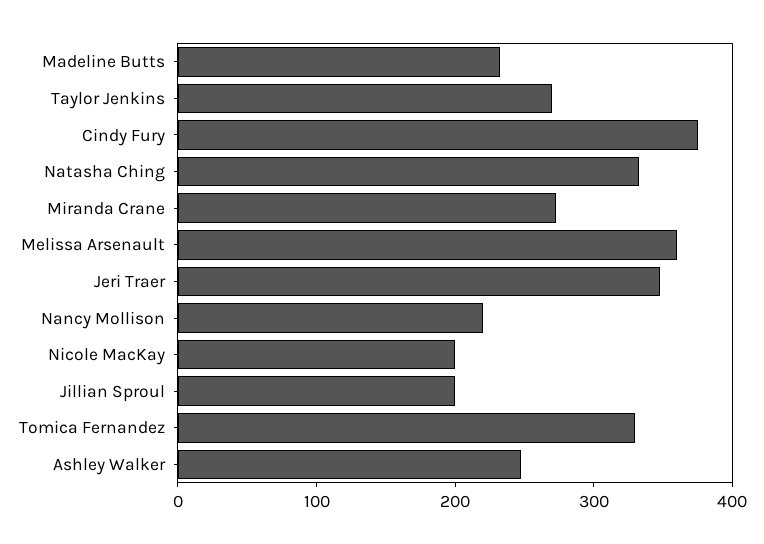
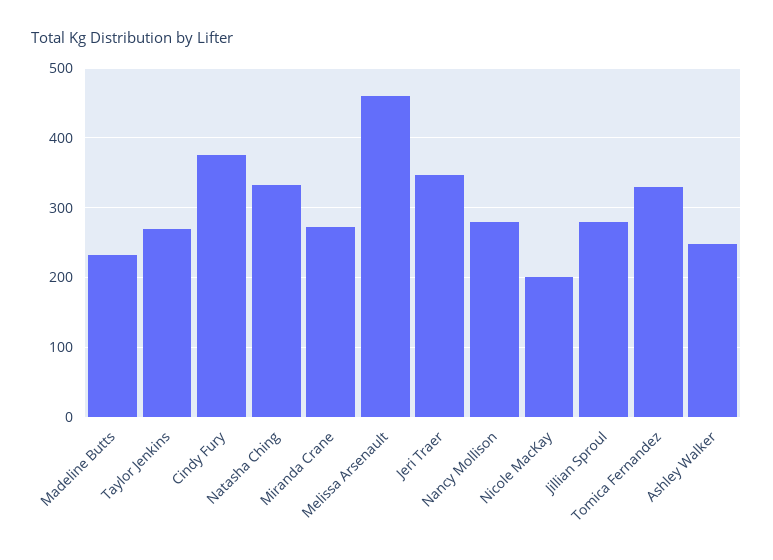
Melissa Arsenault: 360 -> 460
Nancy Mollison: 220 -> 280
Jillian Sproul: 200 -> 280

